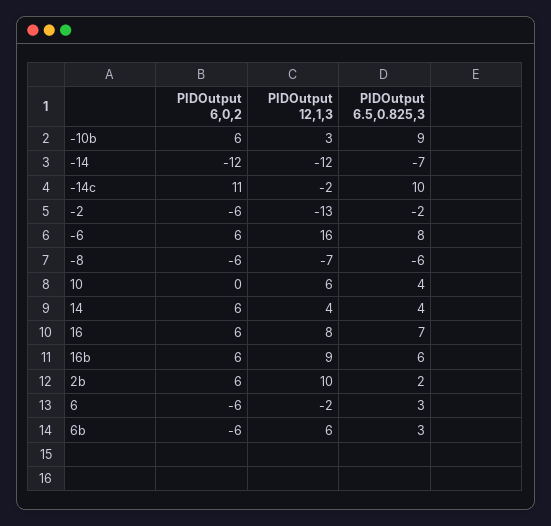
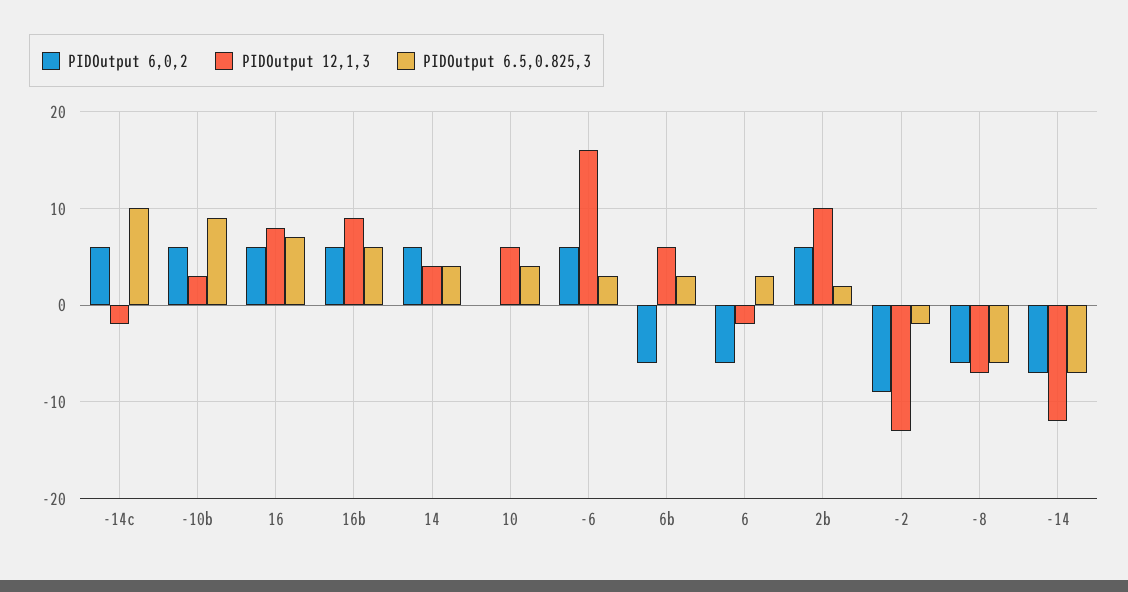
PIDOutput 6,0,2, -14: -12 -> -7
PIDOutput 6,0,2, -14c: 11 -> 6
PIDOutput 6,0,2, -2: -6 -> -9
PIDOutput 6.5,0.825,3, -6: 8 -> 3

